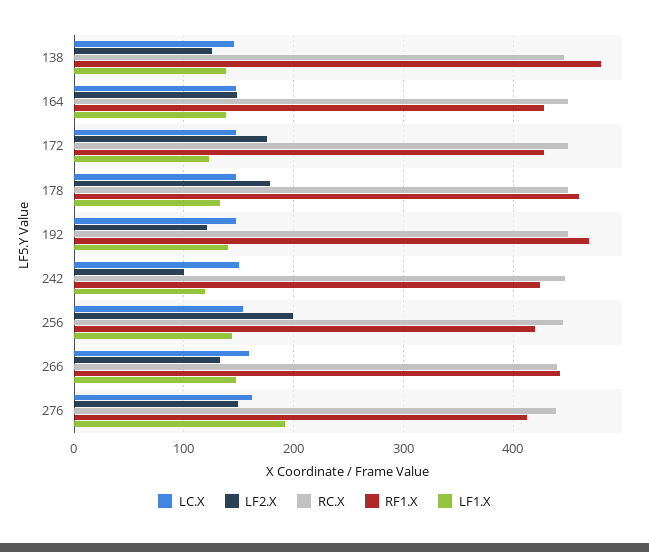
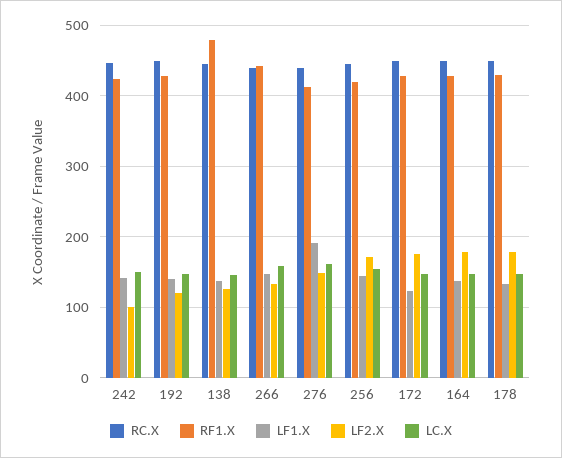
LF2.X, 164: 150 -> 180
RF1.X, 178: 460 -> 430
RF1.X, 192: 470 -> 430
LF1.X, 242: 120 -> 140
LF2.X, 256: 200 -> 170

